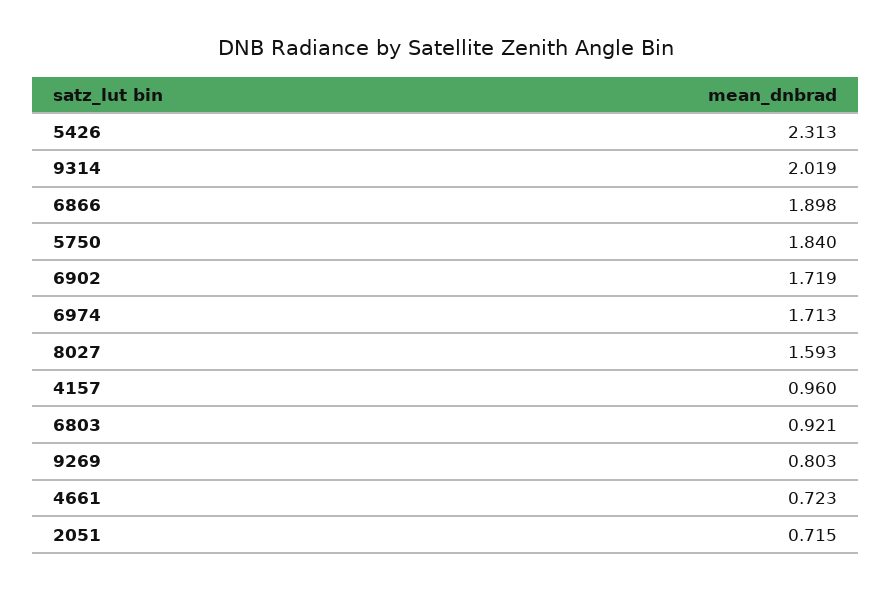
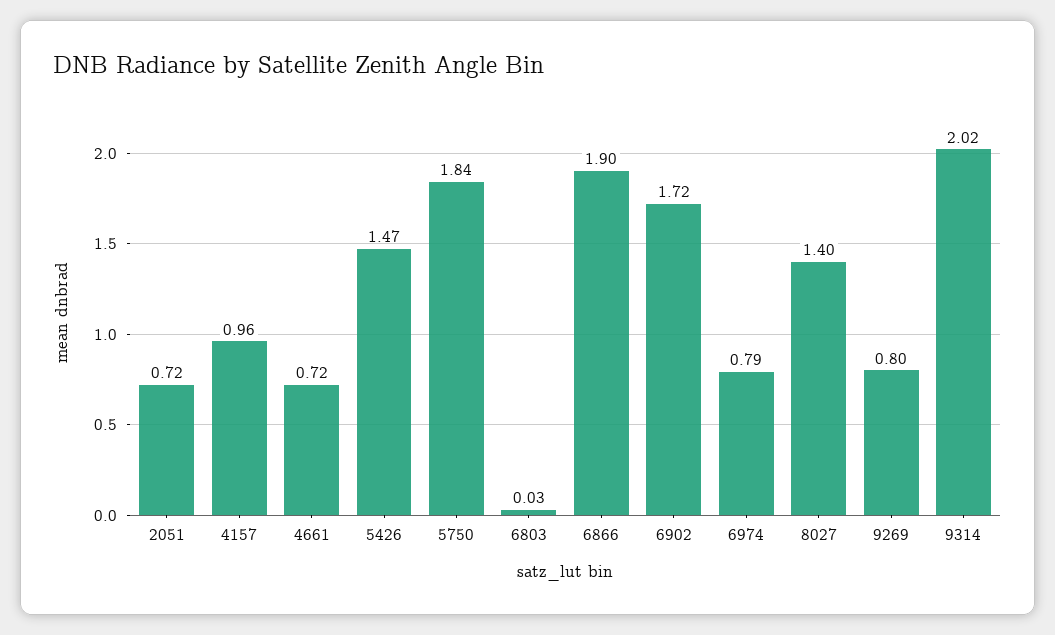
5426: 2.313 -> 1.47
6974: 1.713 -> 0.79
8027: 1.593 -> 1.4
6803: 0.921 -> 0.03

